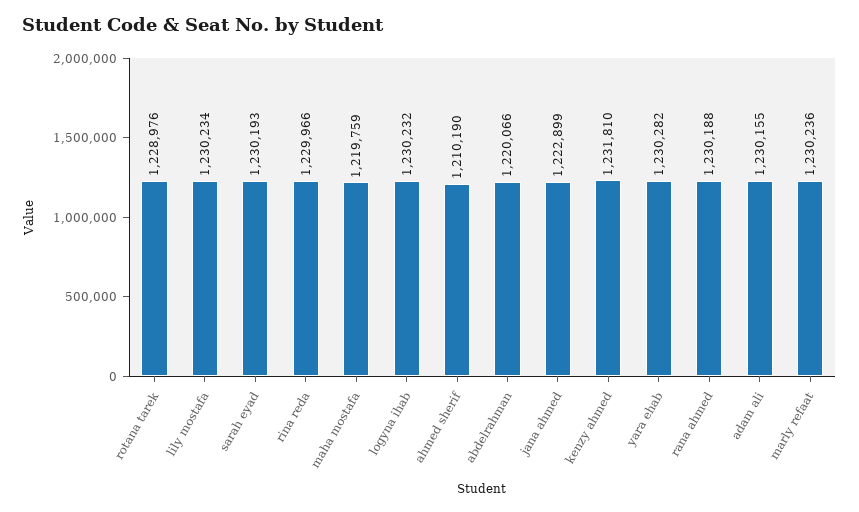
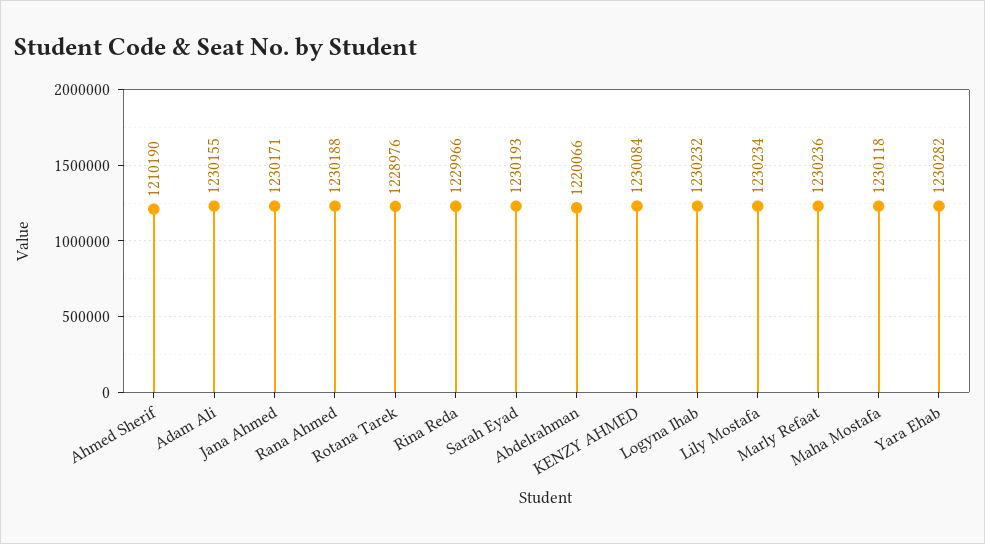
maha mostafa: 1219759 -> 1230118
jana ahmed: 1222899 -> 1230171
kenzy ahmed: 1231810 -> 1230084

